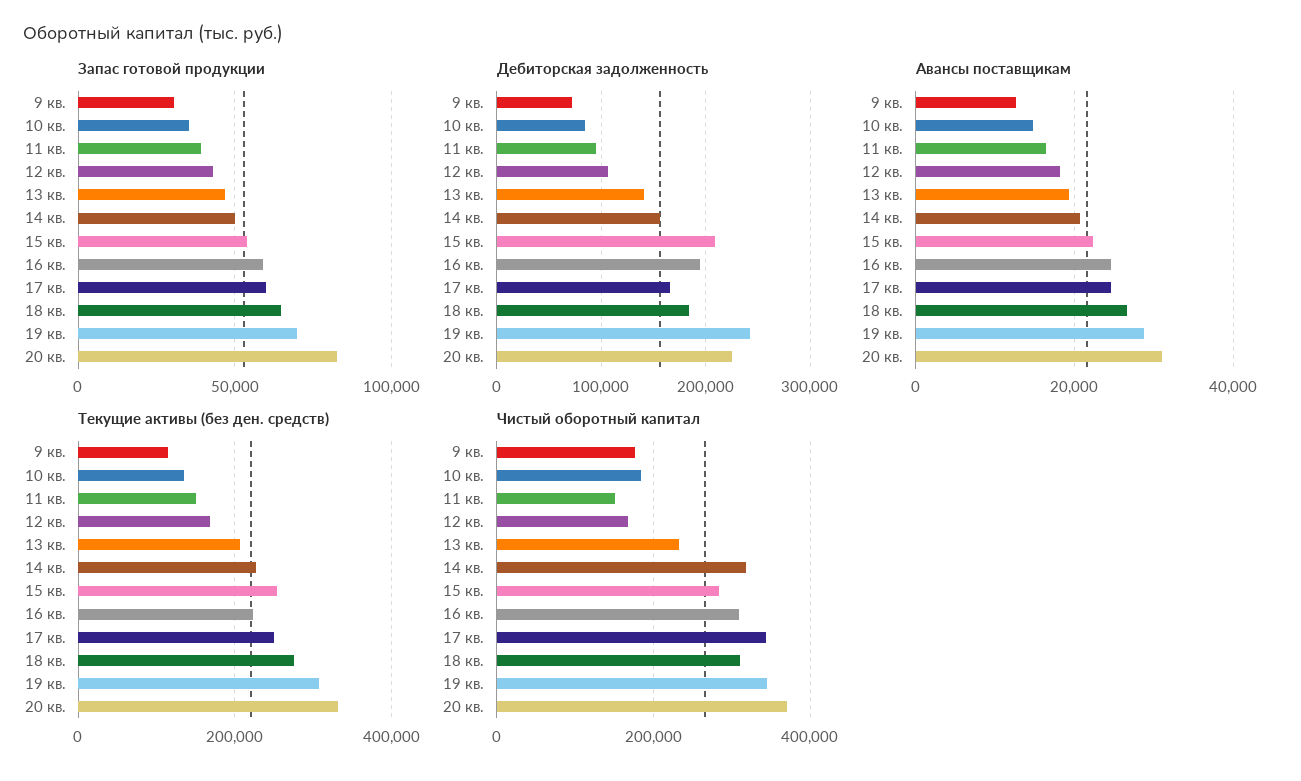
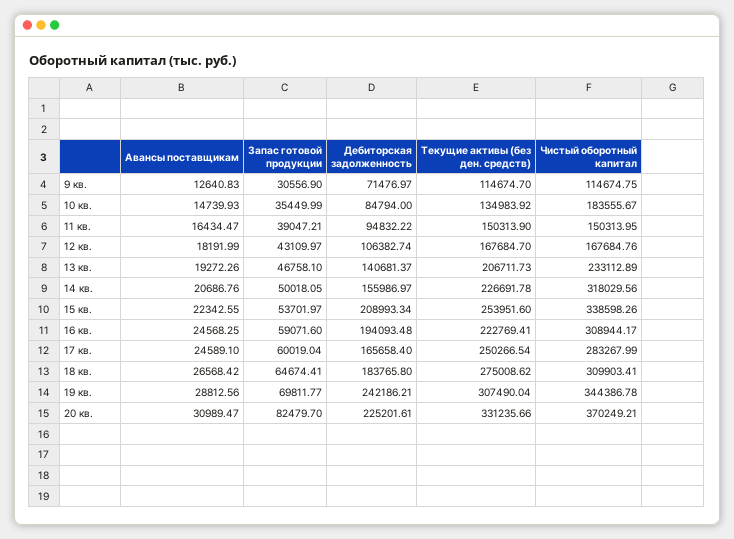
Чистый оборотный капитал, 9 кв.: 180000 -> 114674.75
Чистый оборотный капитал, 15 кв.: 280000 -> 338598.26
Чистый оборотный капитал, 17 кв.: 340000 -> 283267.99

